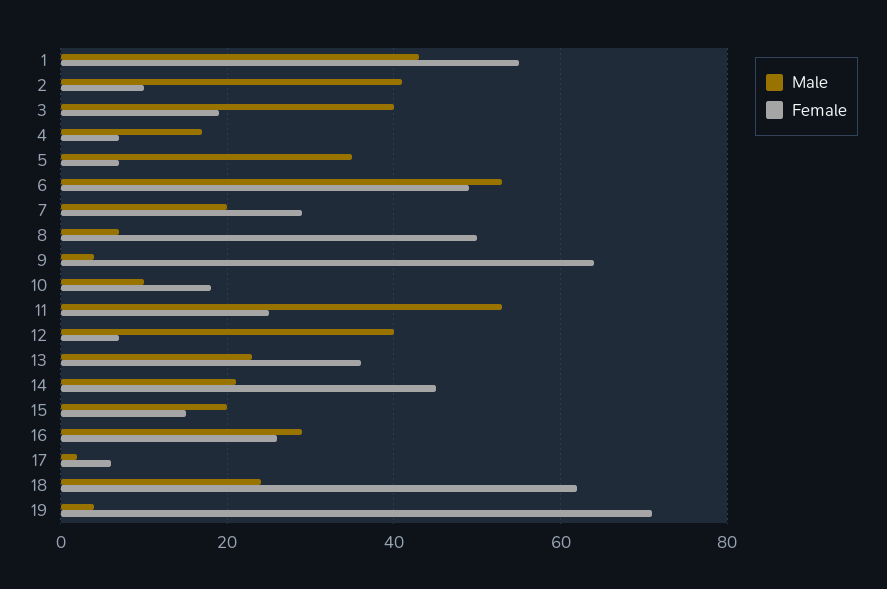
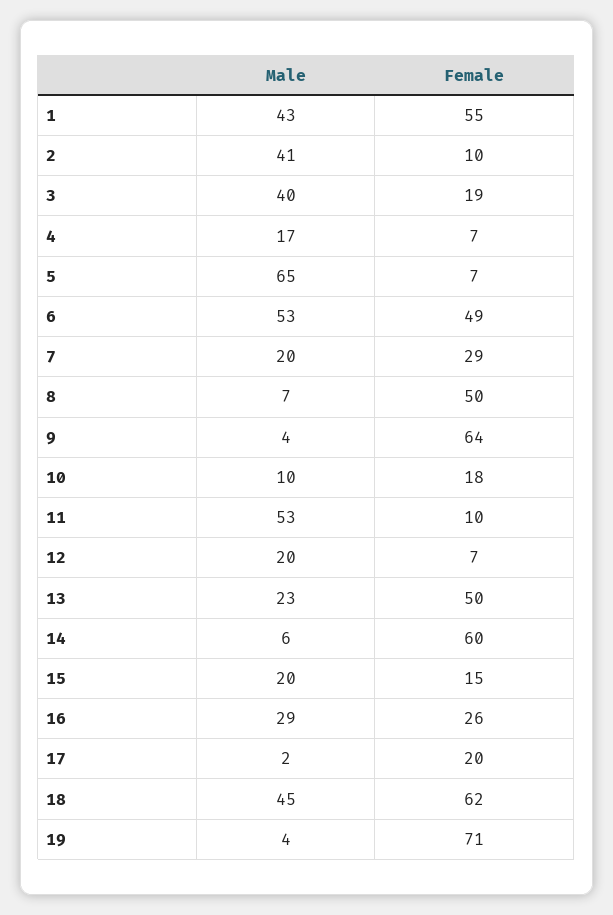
Male, 5: 35 -> 65
Female, 11: 25 -> 10
Male, 12: 40 -> 20
Female, 13: 35 -> 50
Male, 14: 20 -> 6
Female, 14: 45 -> 60
Female, 17: 5 -> 20
Male, 18: 25 -> 45

